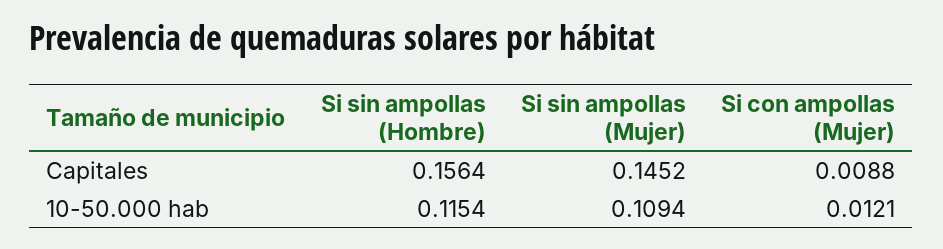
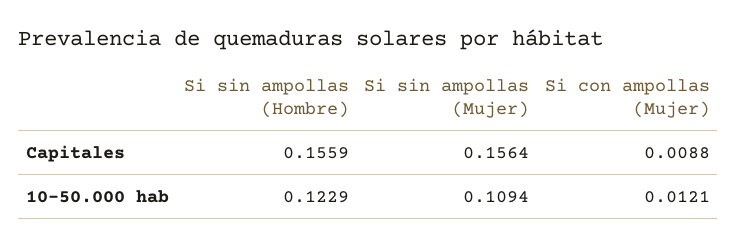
Si sin ampollas (Hombre), Capitales: 0.1564 -> 0.1559
Si sin ampollas (Mujer), Capitales: 0.1452 -> 0.1564
Si sin ampollas (Hombre), 10-50.000 hab: 0.1154 -> 0.1229

